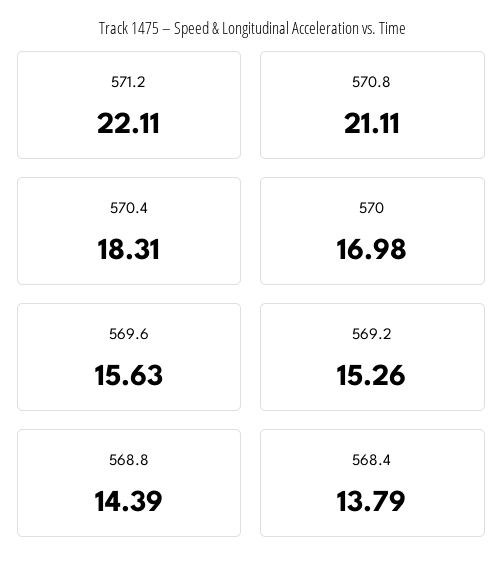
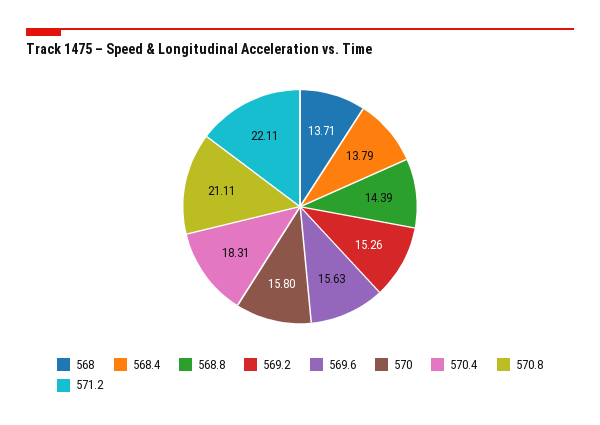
570: 16.98 -> 15.8
568: none -> 13.71

